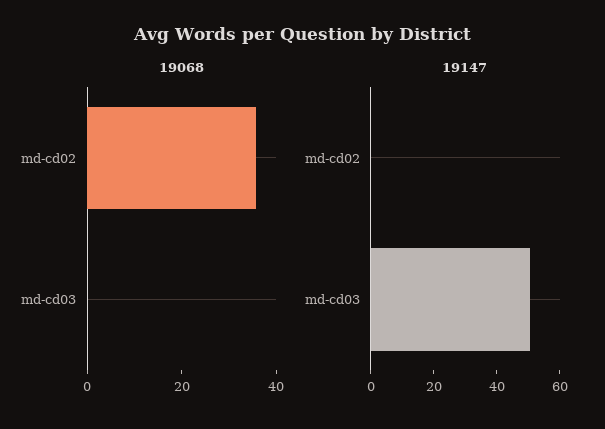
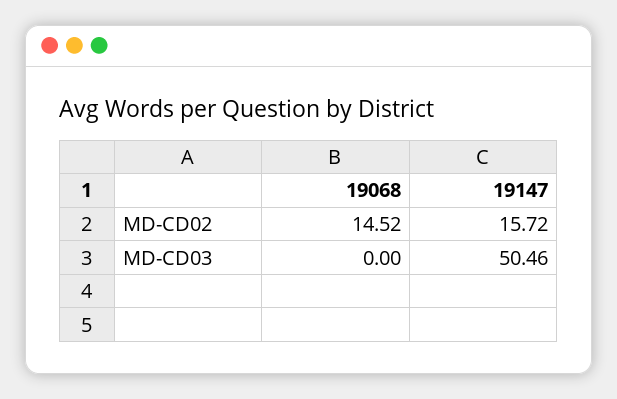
19068, md-cd02: 35 -> 14.52
19147, md-cd02: 0 -> 15.72

